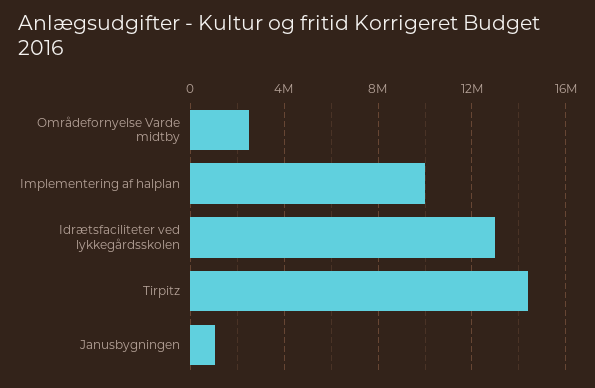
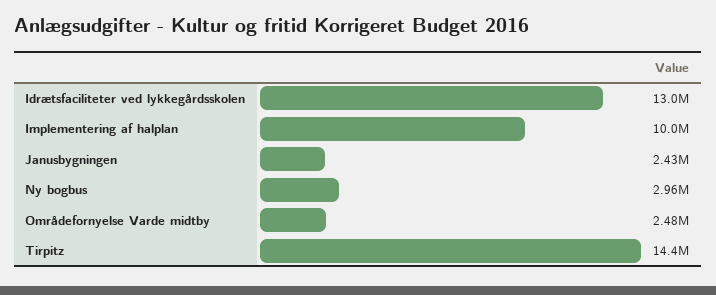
Janusbygningen: 1000000 -> 2430000
Ny bogbus: none -> 2960000

